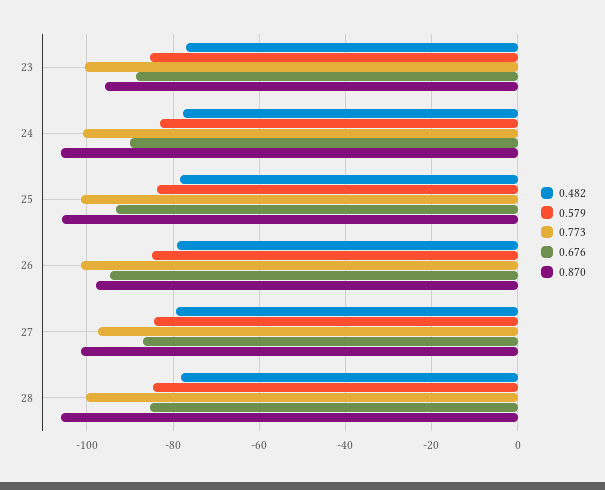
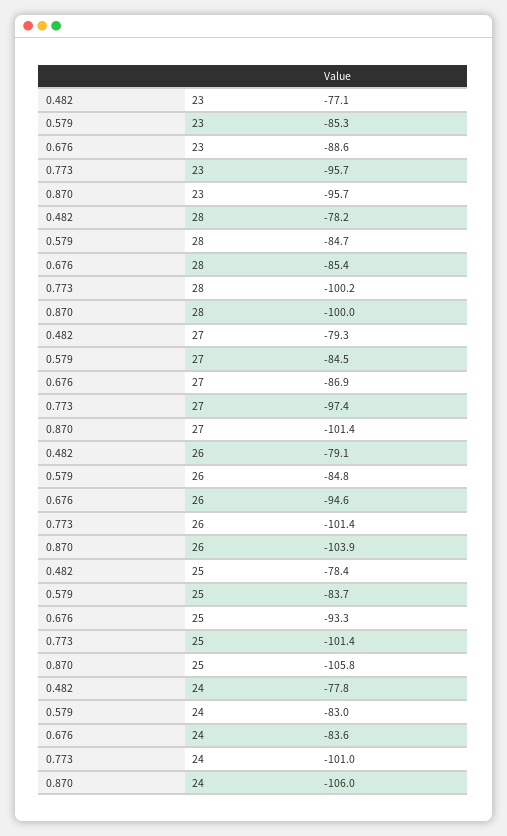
0.773, 23: -100 -> -95.7
0.676, 24: -90 -> -83.6
0.870, 26: -98 -> -103.9
0.870, 28: -106 -> -100

